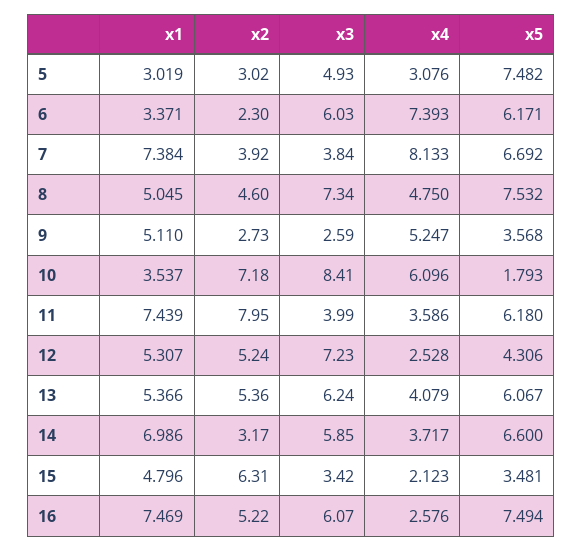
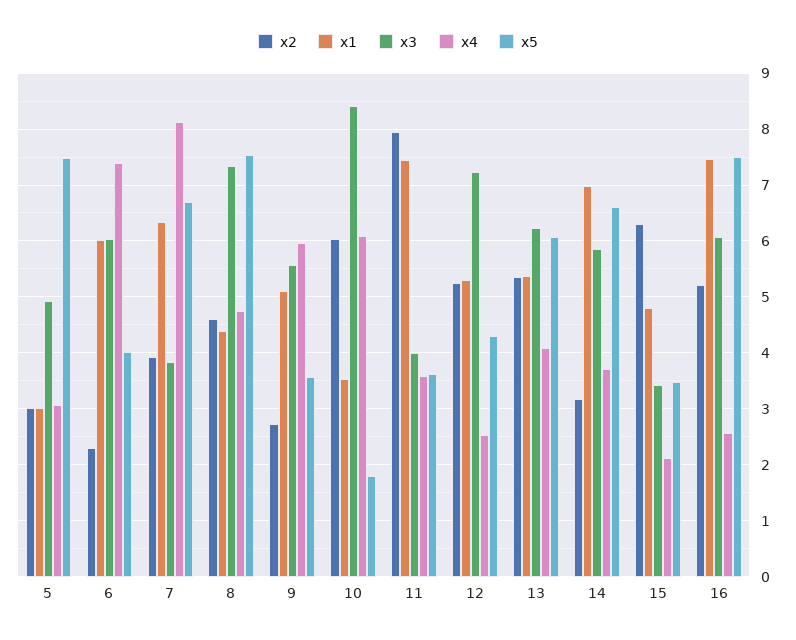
x1, 6: 3.371 -> 6
x5, 6: 6.171 -> 4
x1, 7: 7.384 -> 6.4
x1, 8: 5.045 -> 4.4
x3, 9: 2.59 -> 5.6
x4, 9: 5.247 -> 6
x2, 10: 7.18 -> 6
x5, 11: 6.18 -> 3.6

